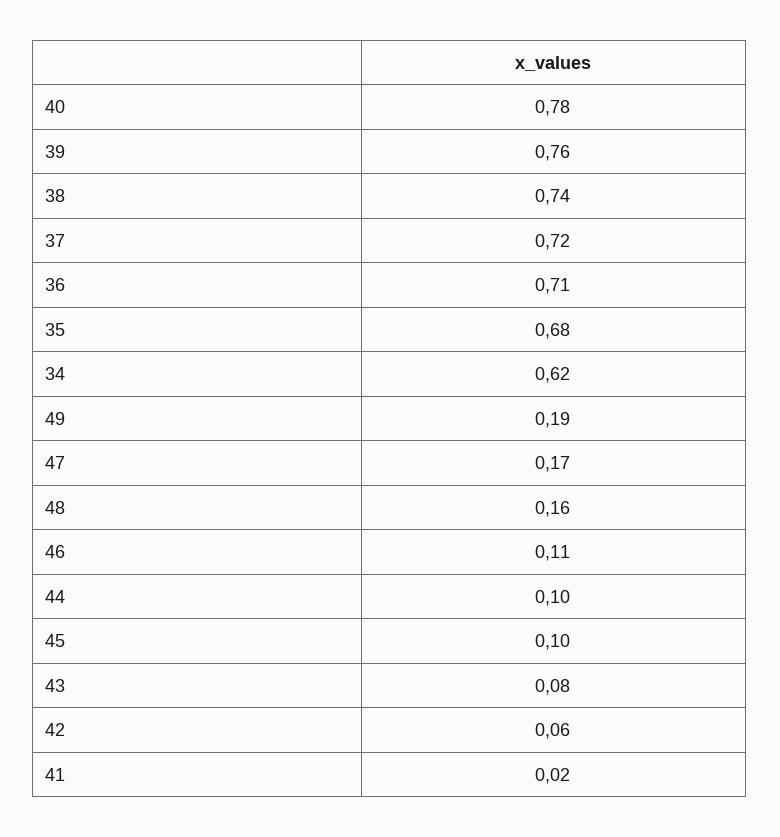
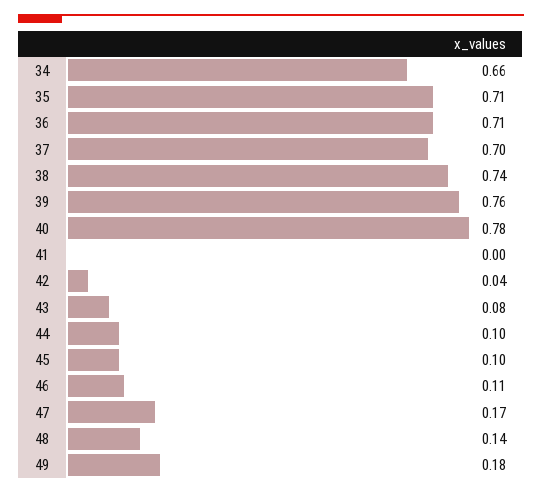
37: 0.72 -> 0.7
35: 0.68 -> 0.71
34: 0.62 -> 0.66
49: 0.19 -> 0.18
48: 0.16 -> 0.14
42: 0.06 -> 0.04
41: 0.02 -> 0

